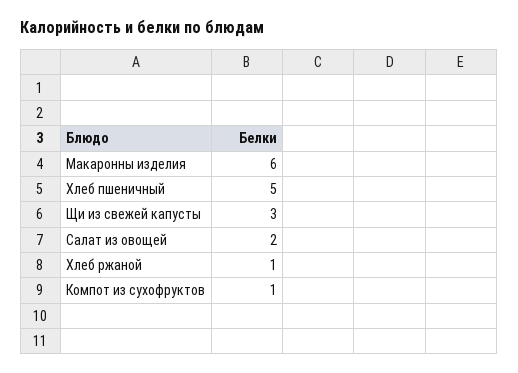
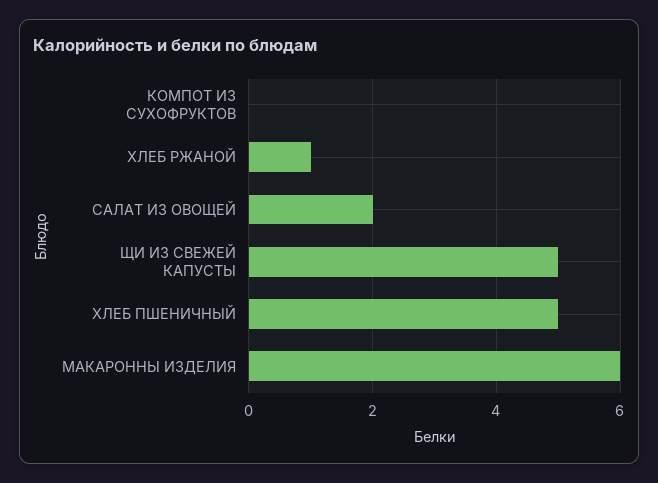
Щи из свежей капусты: 3 -> 5
Компот из сухофруктов: 1 -> 0

